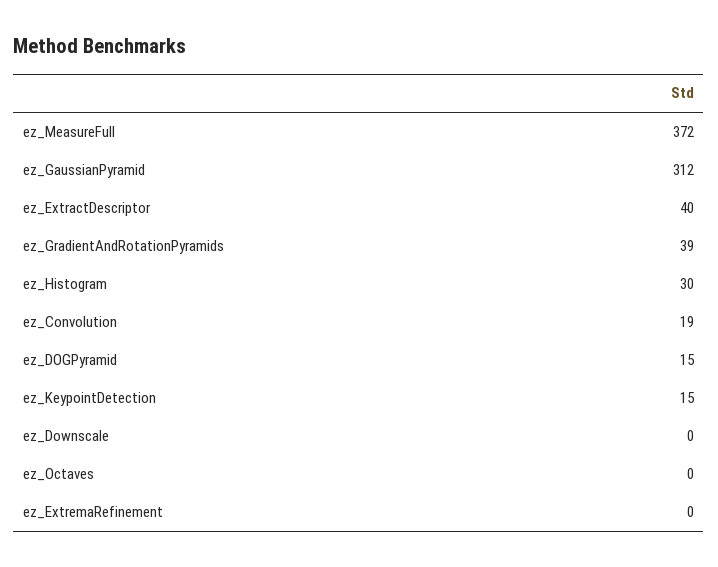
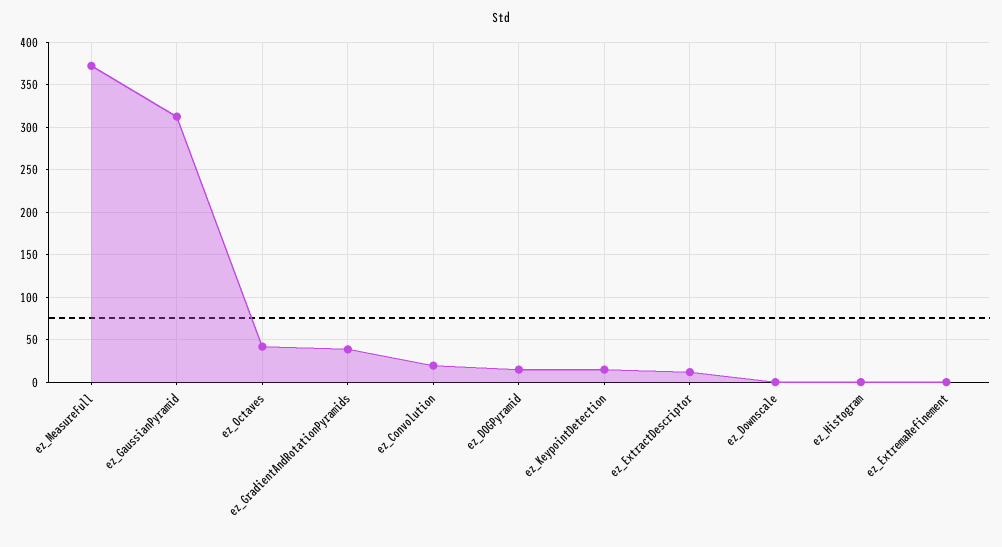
ez_ExtractDescriptor: 40 -> 10
ez_Histogram: 30 -> 0
ez_Octaves: 0 -> 40

